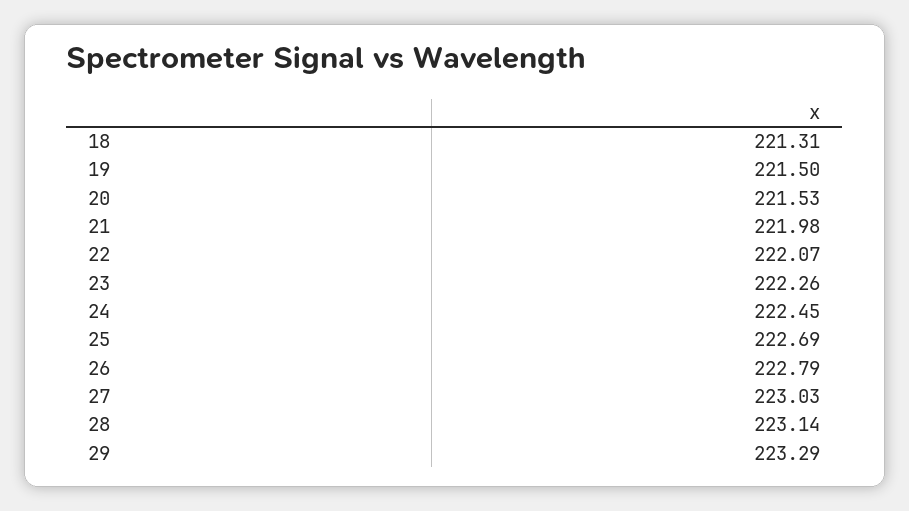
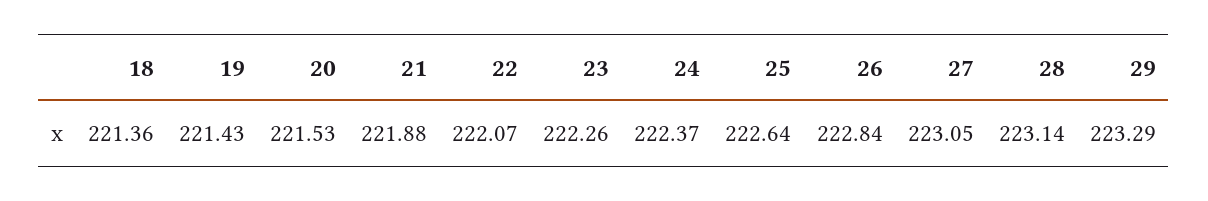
18: 221.31 -> 221.36
19: 221.5 -> 221.43
21: 221.98 -> 221.88
24: 222.45 -> 222.37
25: 222.69 -> 222.64
26: 222.79 -> 222.84
27: 223.03 -> 223.05

